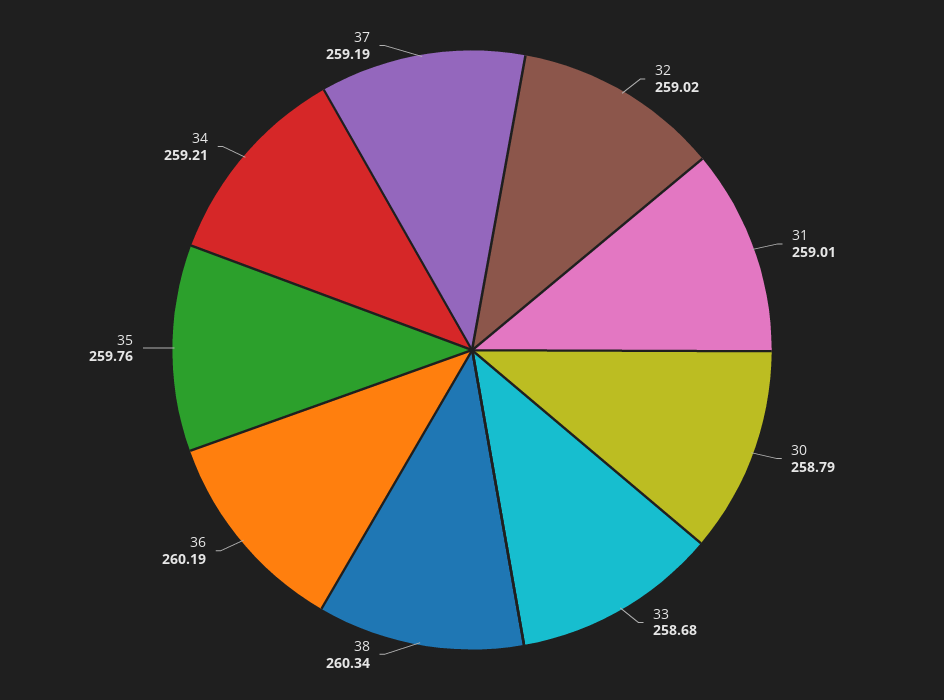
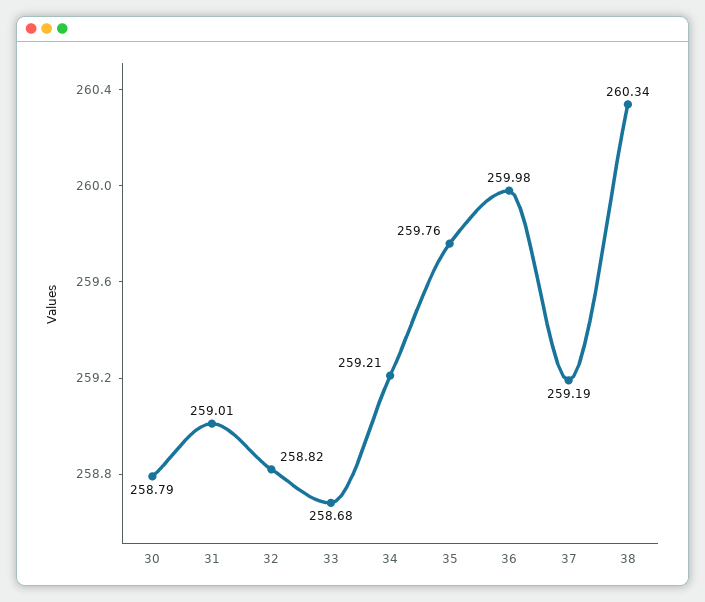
32: 259.02 -> 258.82
36: 260.19 -> 259.98

